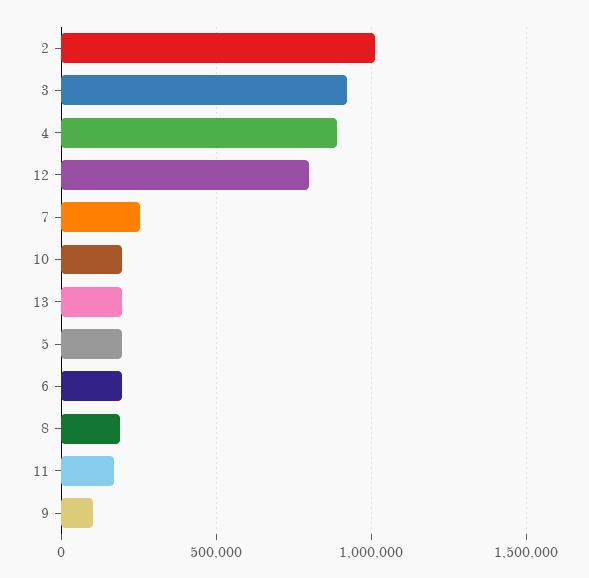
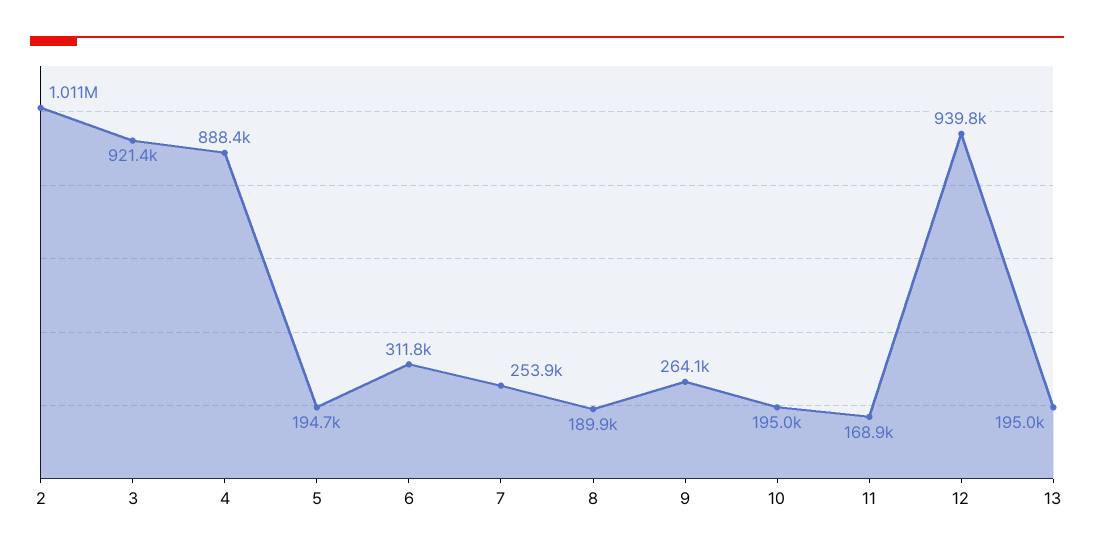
12: 800000 -> 939800
6: 200000 -> 311800
9: 100000 -> 264100

